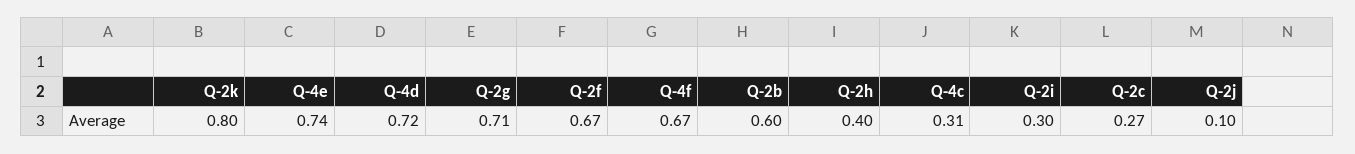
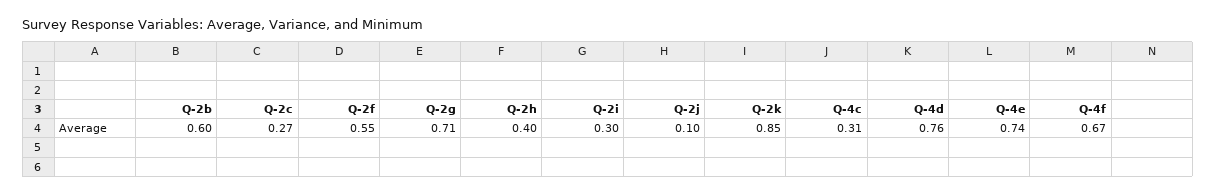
Q-2k: 0.8 -> 0.85
Q-4d: 0.72 -> 0.76
Q-2f: 0.67 -> 0.55

